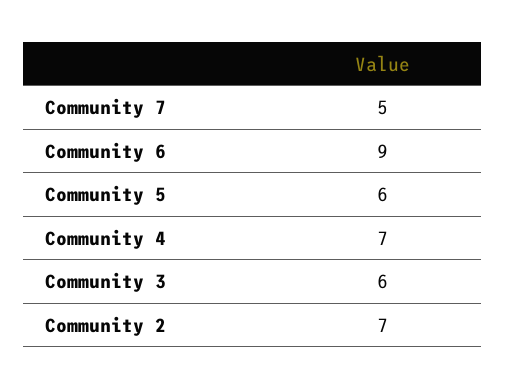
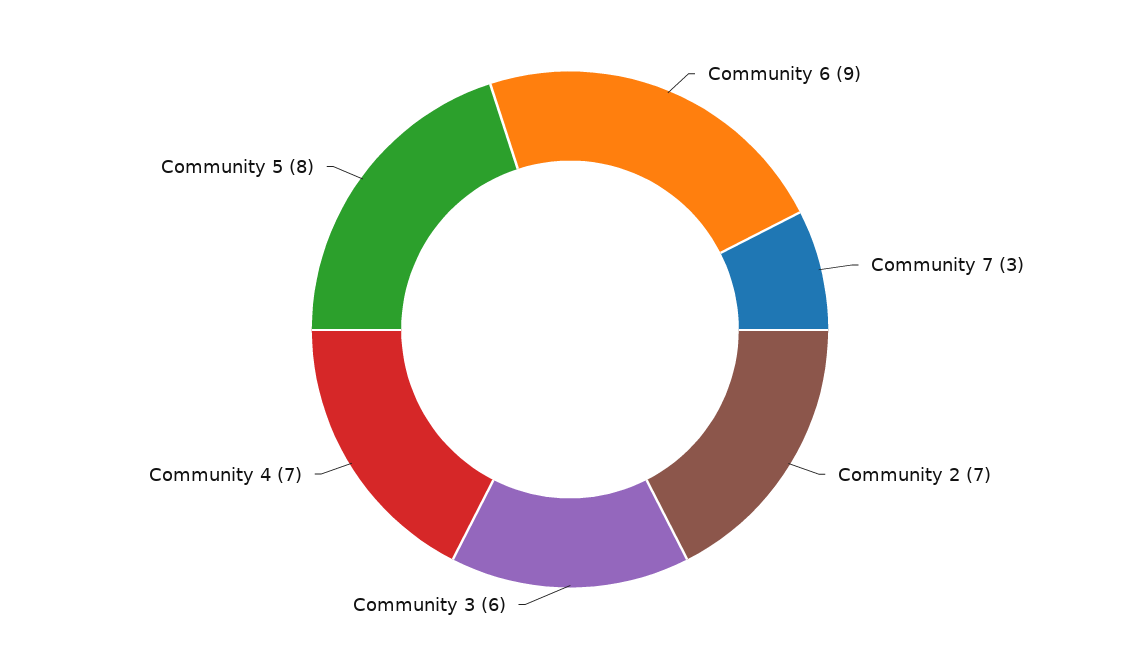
Community 7: 5 -> 3
Community 5: 6 -> 8

